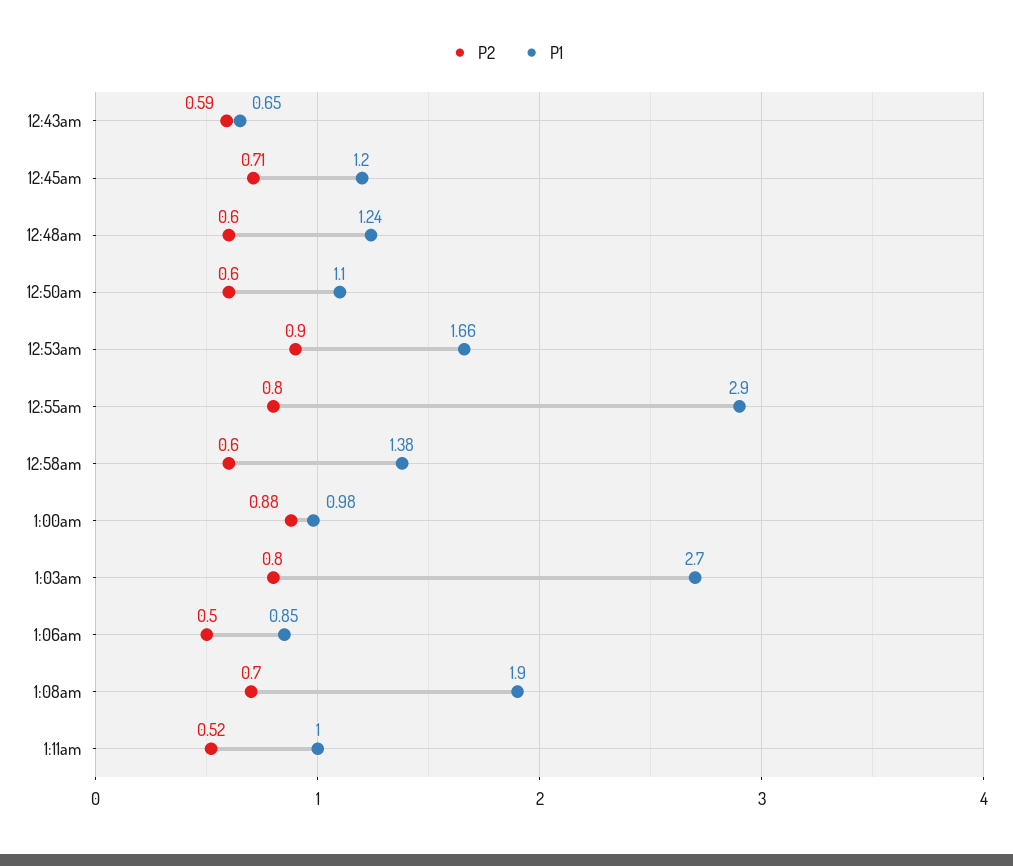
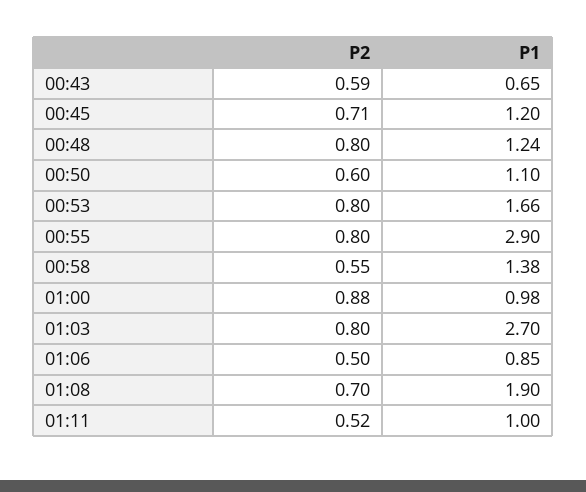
P2, 12:48am: 0.6 -> 0.8
P2, 12:53am: 0.9 -> 0.8
P2, 12:58am: 0.6 -> 0.55

